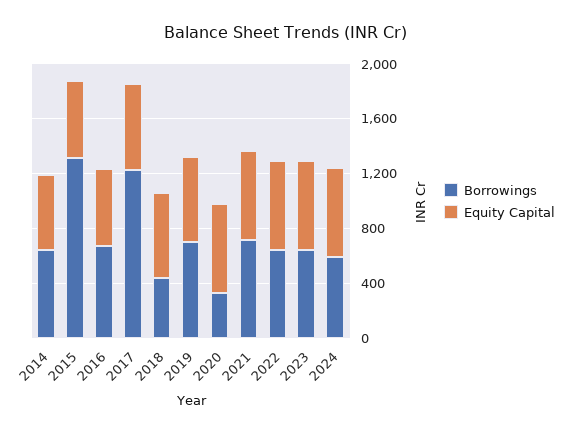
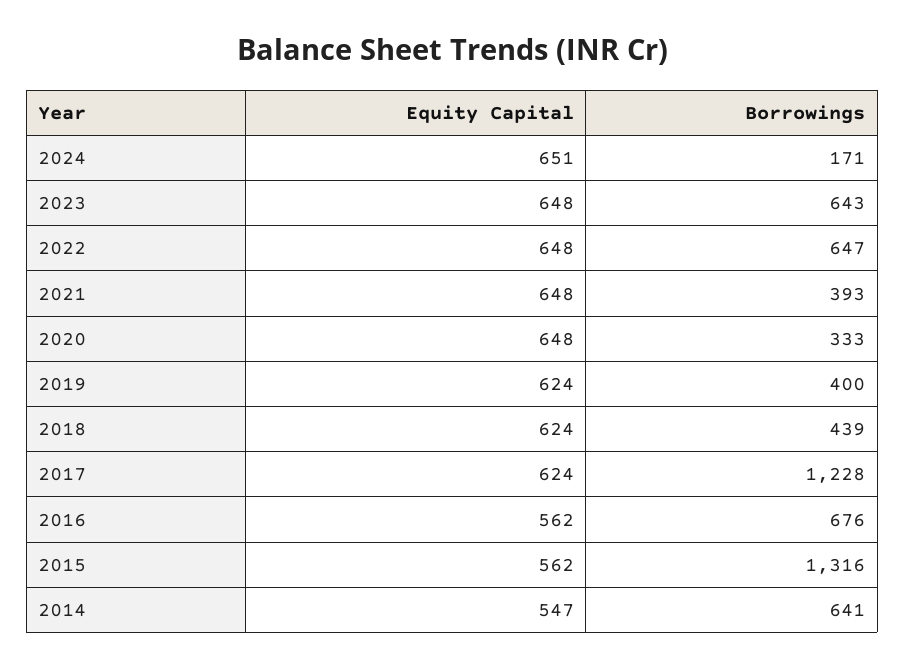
Borrowings, 2019: 700 -> 400
Borrowings, 2021: 700 -> 393
Borrowings, 2024: 600 -> 171

